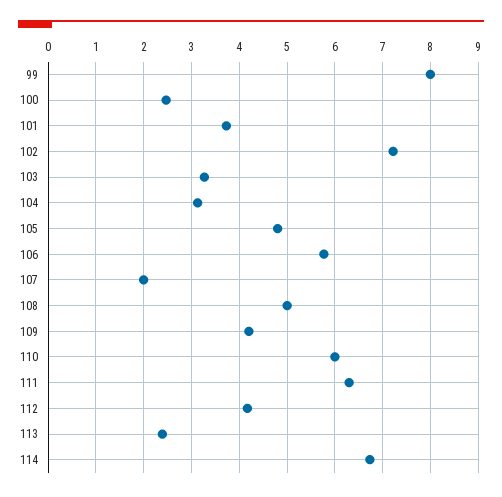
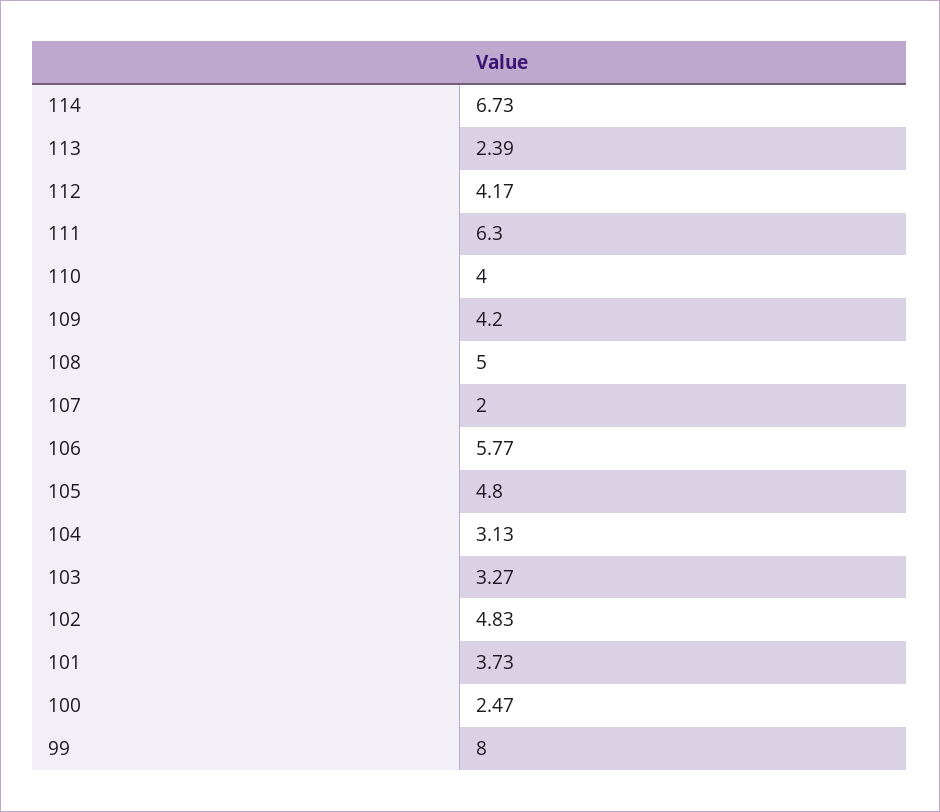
102: 7.2 -> 4.83
110: 6 -> 4

